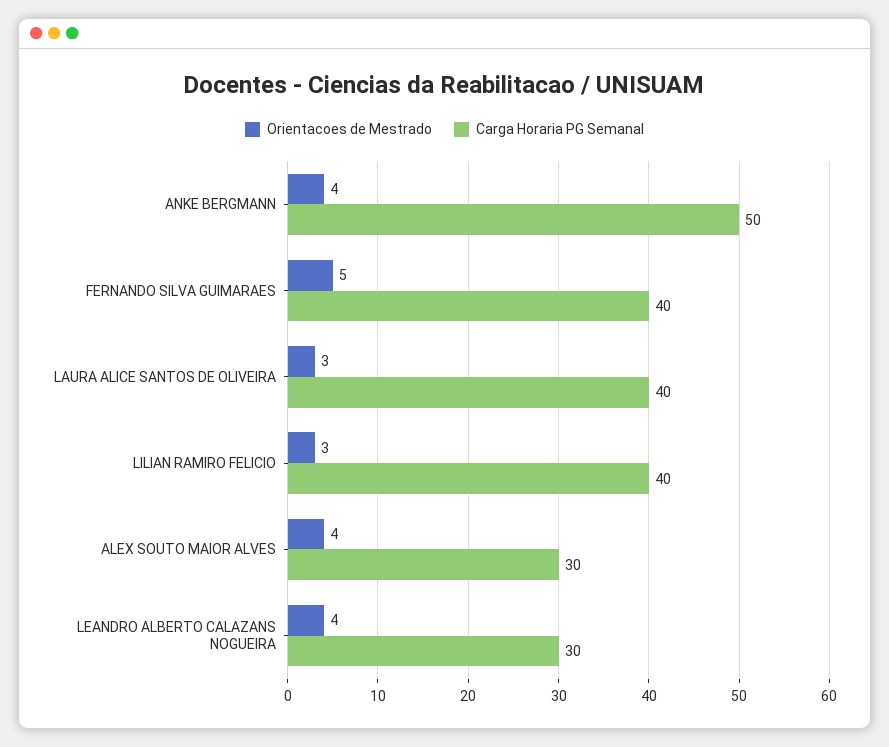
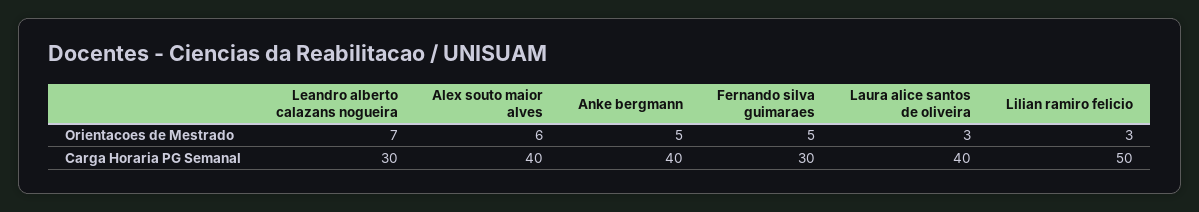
Orientacoes de Mestrado, ANKE BERGMANN: 4 -> 5
Carga Horaria PG Semanal, ANKE BERGMANN: 50 -> 40
Carga Horaria PG Semanal, FERNANDO SILVA GUIMARAES: 40 -> 30
Carga Horaria PG Semanal, LILIAN RAMIRO FELICIO: 40 -> 50
Orientacoes de Mestrado, ALEX SOUTO MAIOR ALVES: 4 -> 6
Carga Horaria PG Semanal, ALEX SOUTO MAIOR ALVES: 30 -> 40
Orientacoes de Mestrado, LEANDRO ALBERTO CALAZANS NOGUEIRA: 4 -> 7

